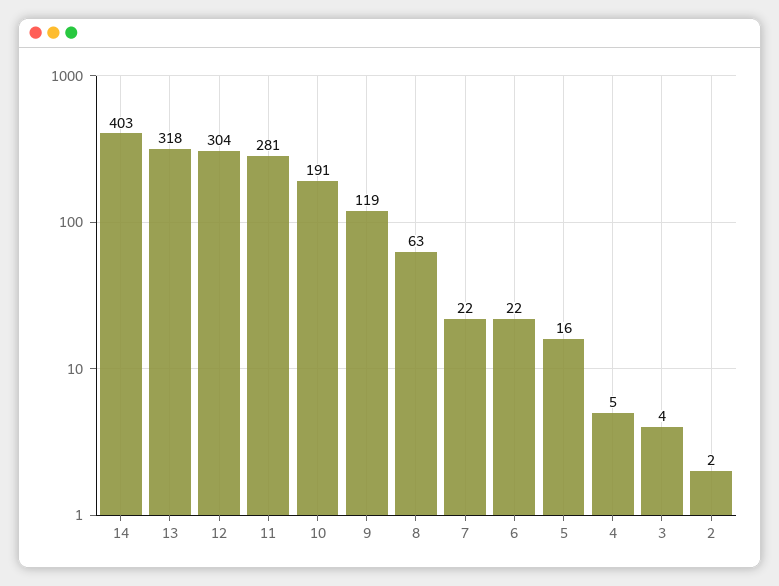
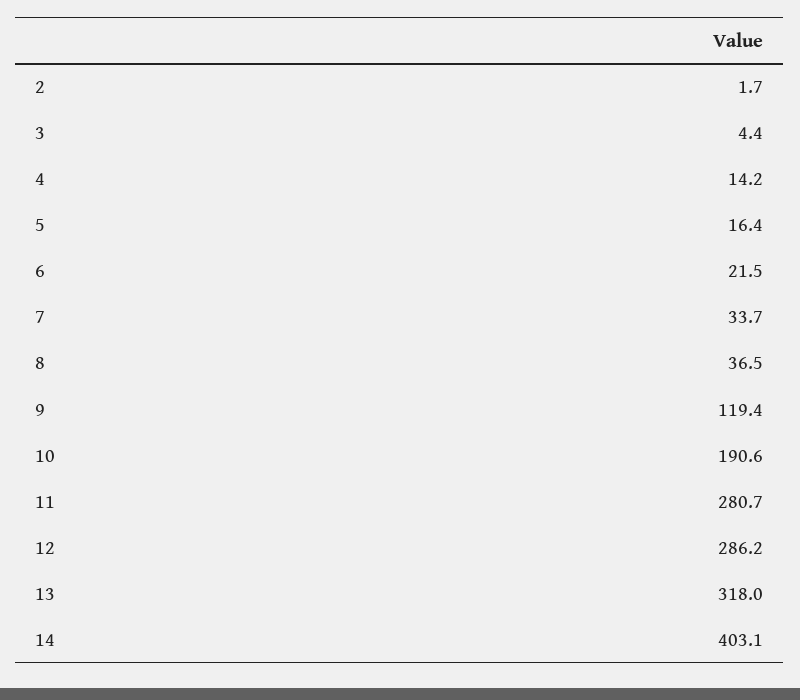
12: 304 -> 286.2
8: 63 -> 36.5
7: 22 -> 33.7
4: 5 -> 14.2

